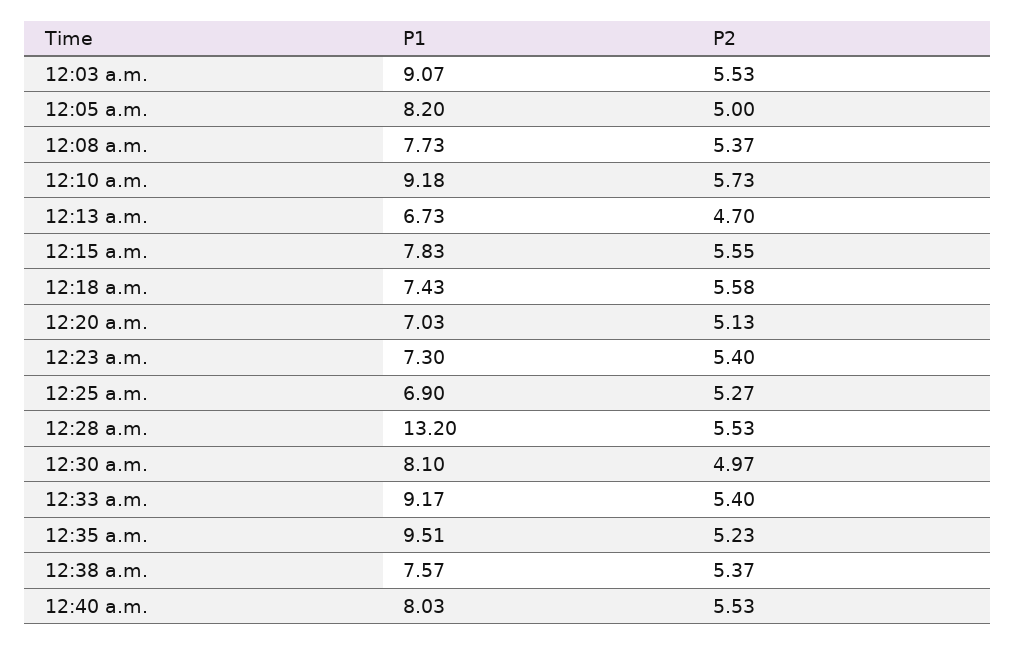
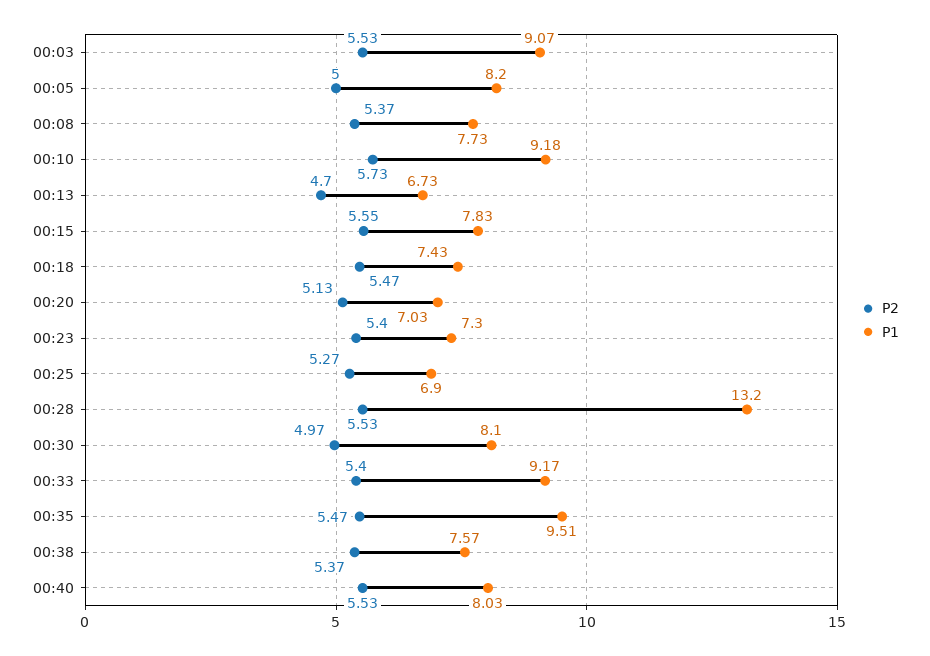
P2, 12:18 a.m.: 5.58 -> 5.47
P2, 12:35 a.m.: 5.23 -> 5.47

